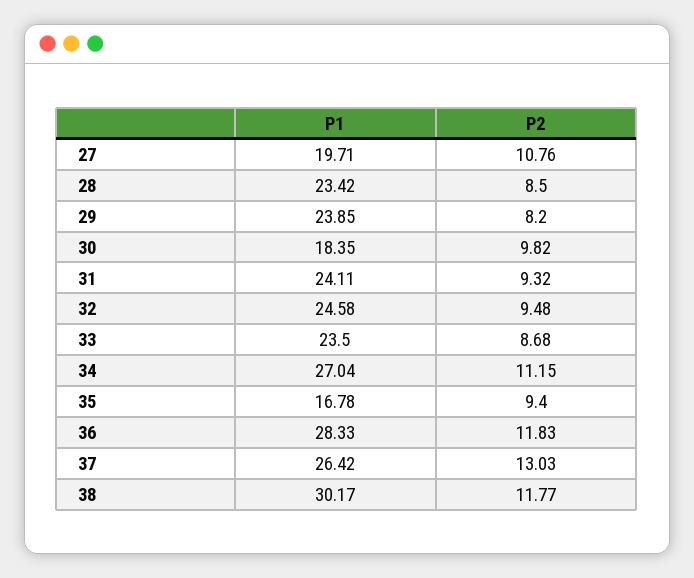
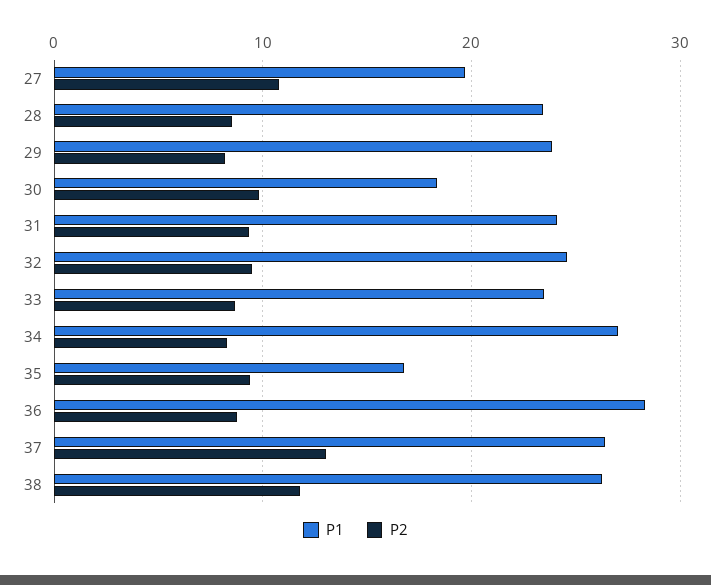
P2, 34: 11.15 -> 8
P2, 36: 11.83 -> 9
P1, 38: 30.17 -> 26

